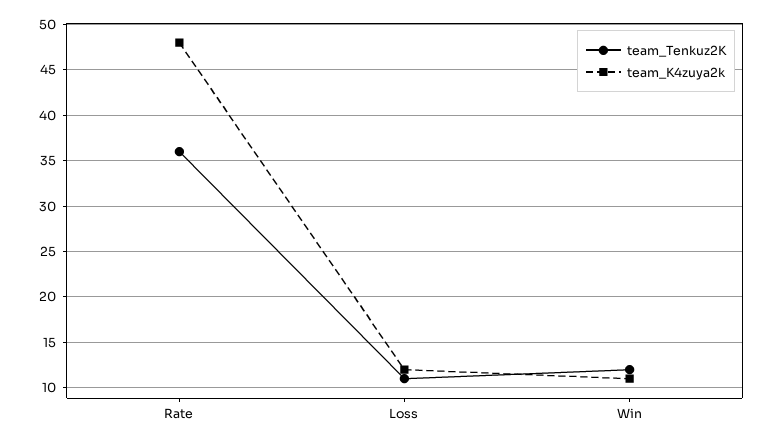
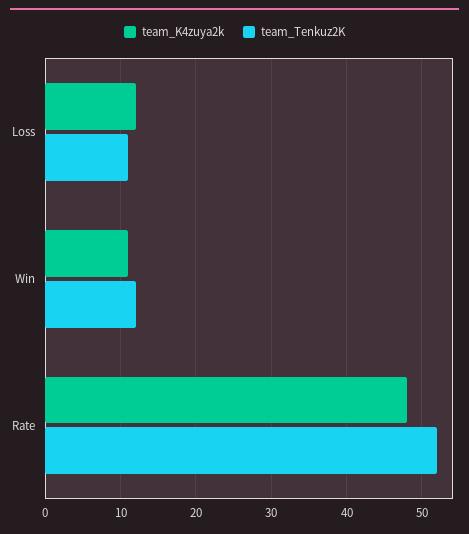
team_Tenkuz2K, Rate: 36 -> 52

